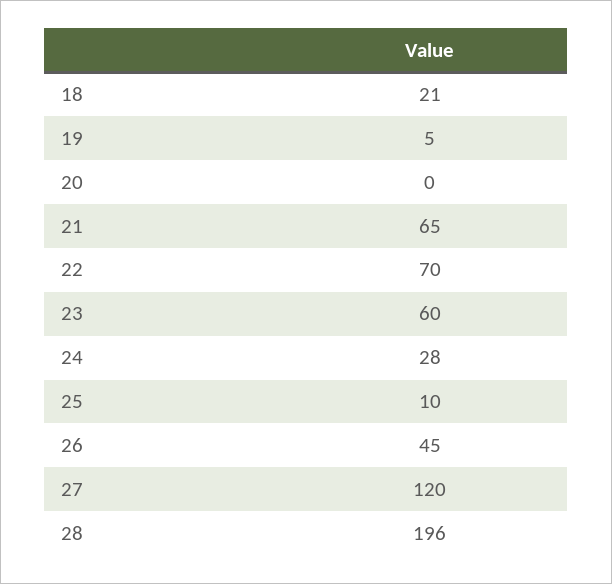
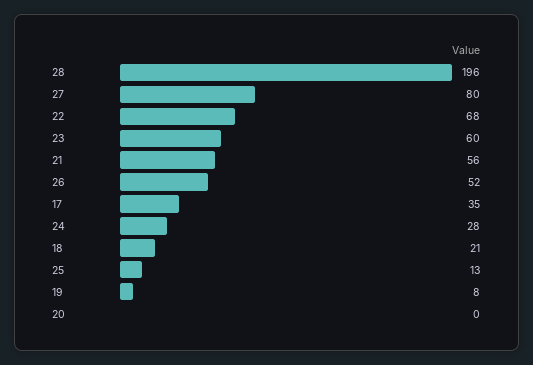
19: 5 -> 8
21: 65 -> 56
22: 70 -> 68
25: 10 -> 13
26: 45 -> 52
27: 120 -> 80
17: none -> 35

